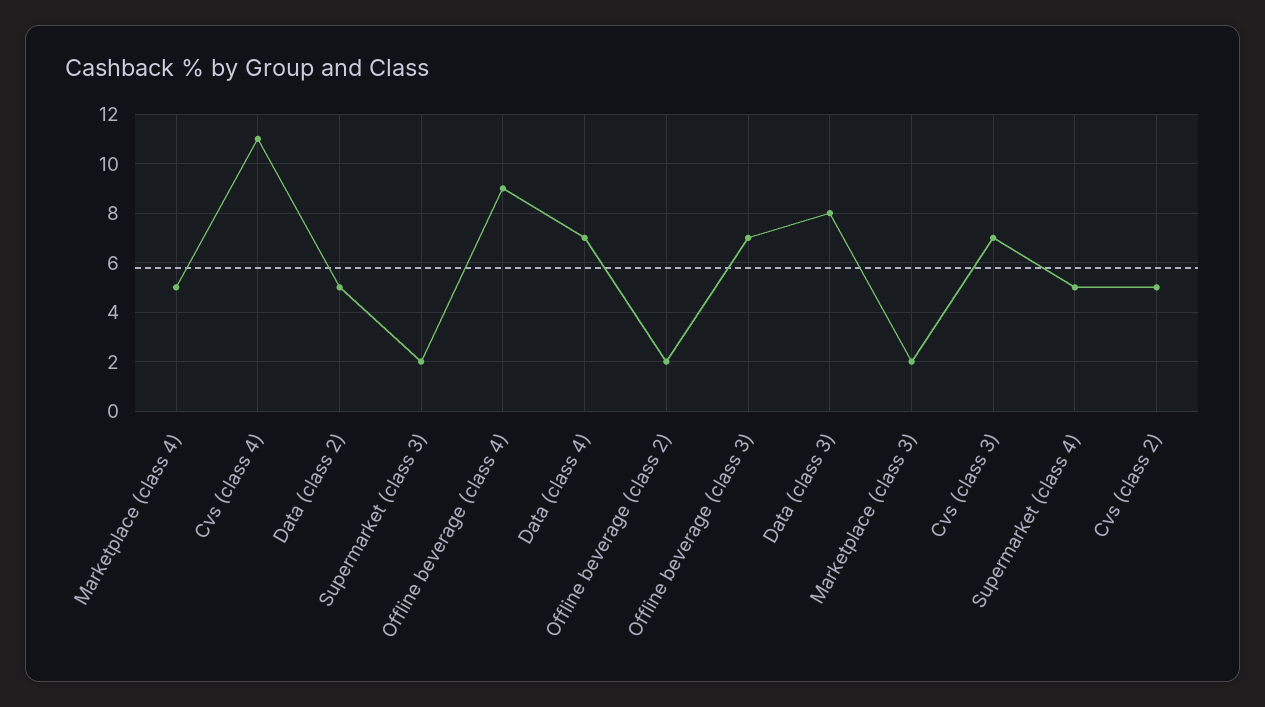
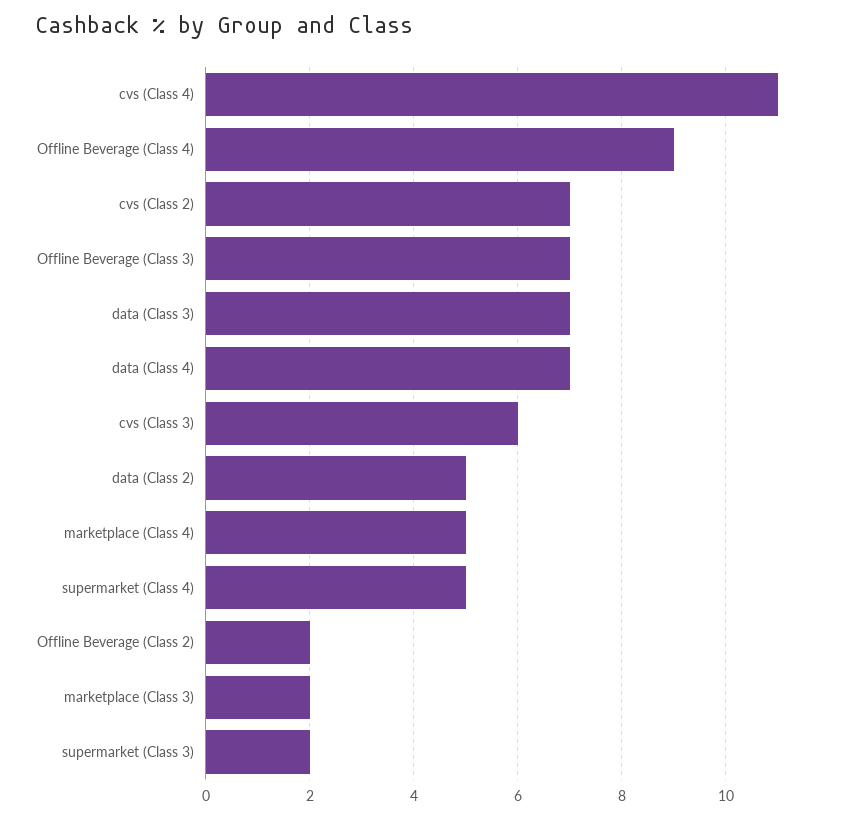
Data (class 3): 8 -> 7
Cvs (class 3): 7 -> 6
Cvs (class 2): 5 -> 7

